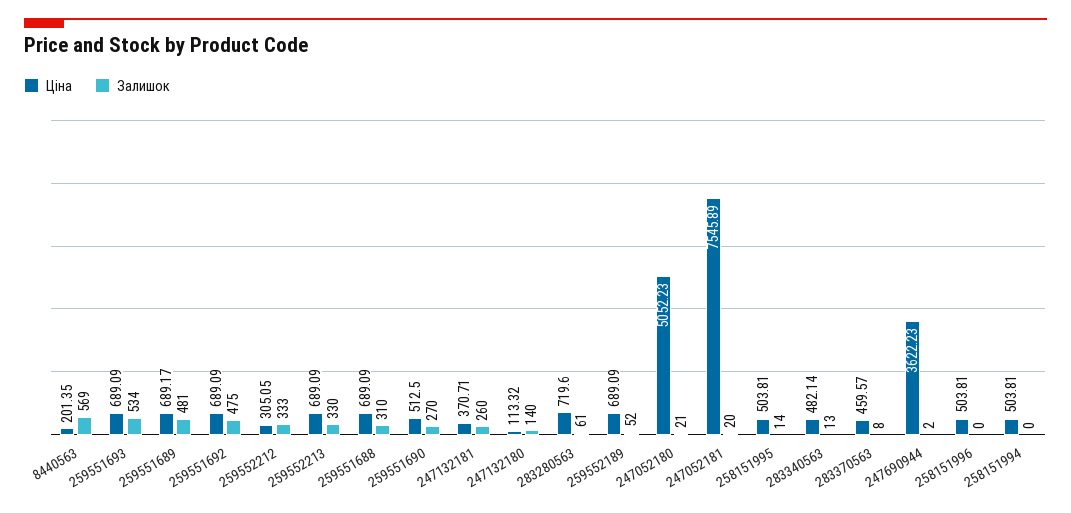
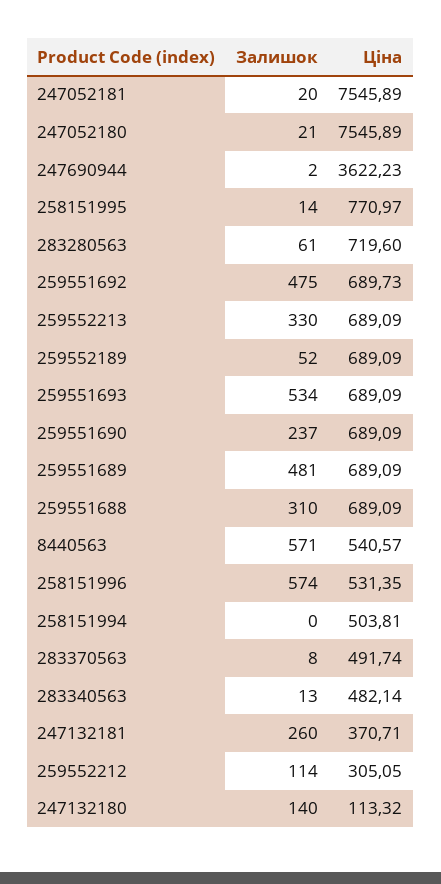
Ціна, 8440563: 201.35 -> 540.57
Залишок, 8440563: 569 -> 571
Ціна, 259551689: 689.17 -> 689.09
Ціна, 259551692: 689.09 -> 689.73
Залишок, 259552212: 333 -> 114
Ціна, 259551690: 512.5 -> 689.09
Залишок, 259551690: 270 -> 237
Ціна, 247052180: 5052.23 -> 7545.89
Ціна, 258151995: 503.81 -> 770.97
Ціна, 283370563: 459.57 -> 491.74
Ціна, 258151996: 503.81 -> 531.35
Залишок, 258151996: 0 -> 574

